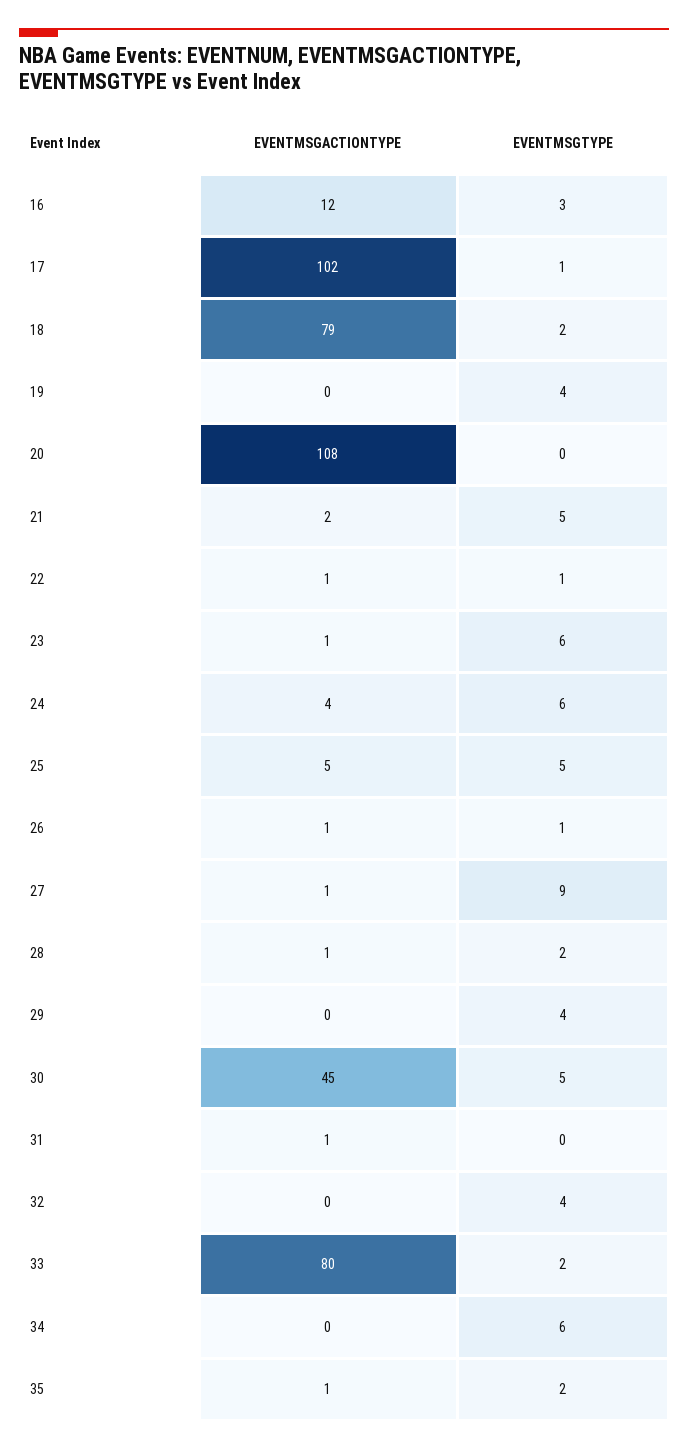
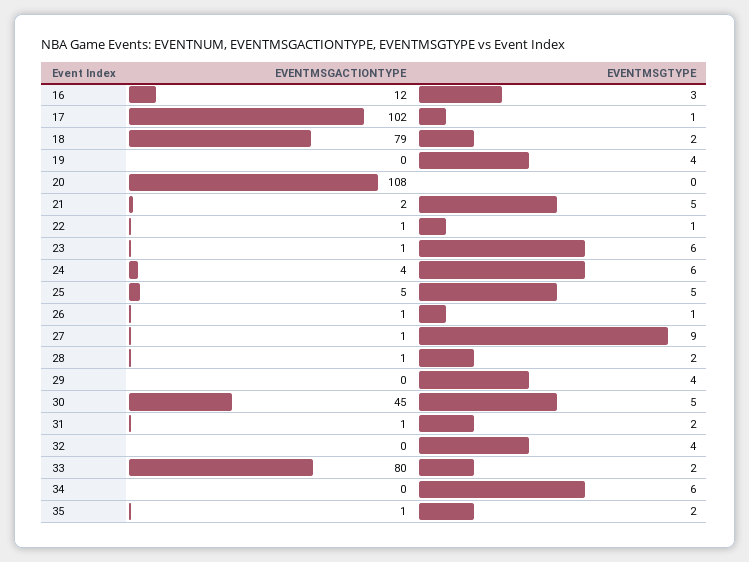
EVENTMSGTYPE, 31: 0 -> 2

